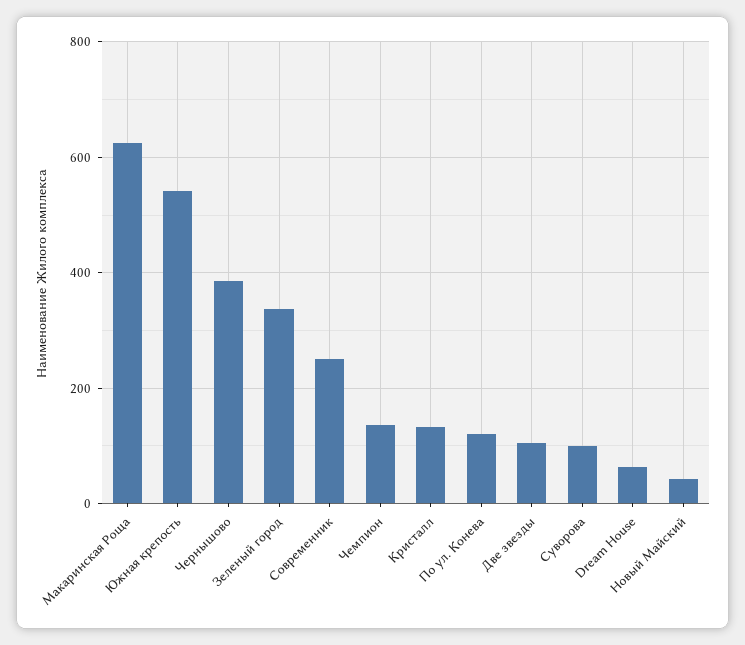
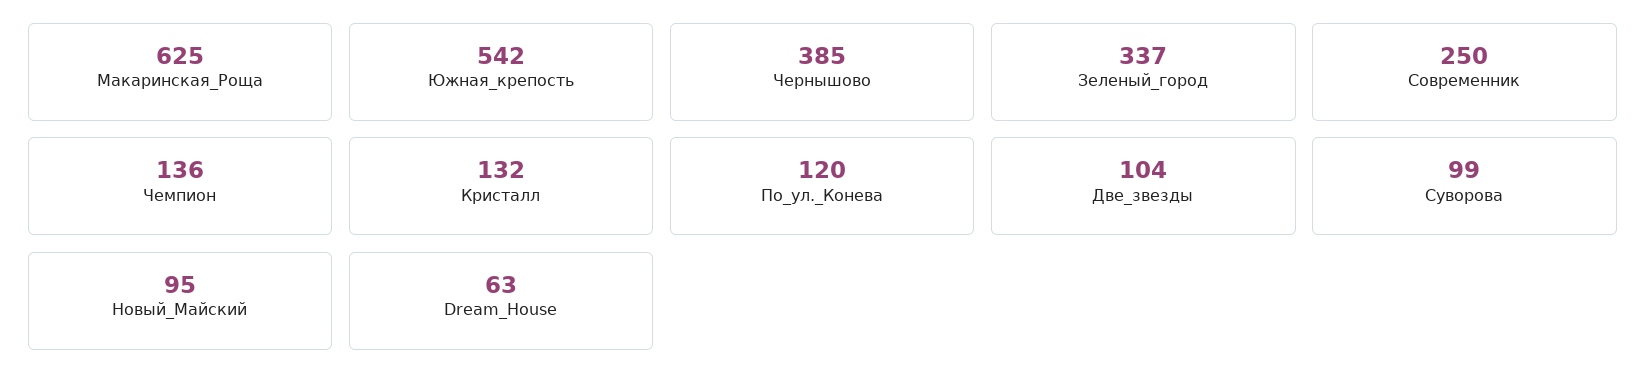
Новый Майский: 40 -> 95

